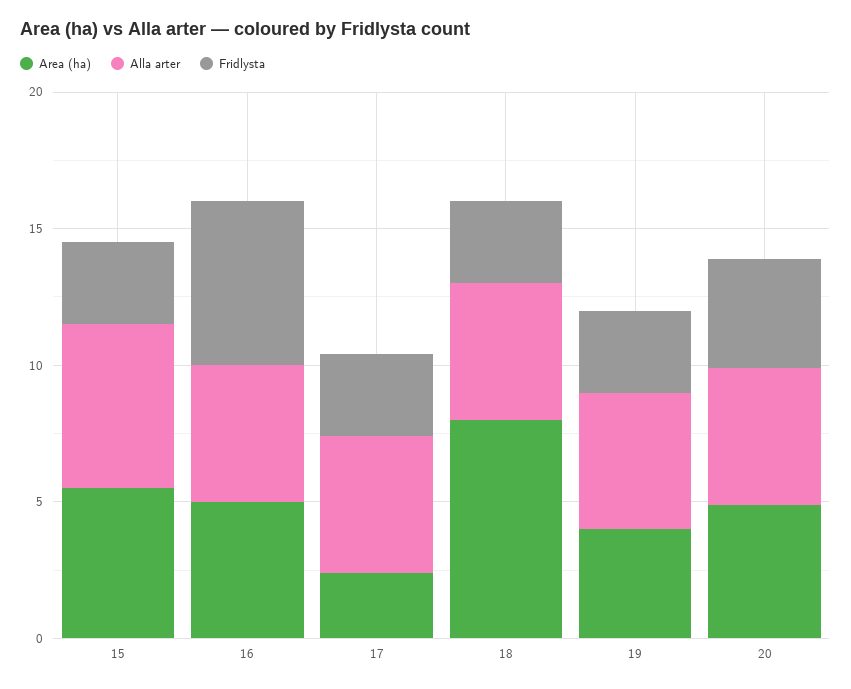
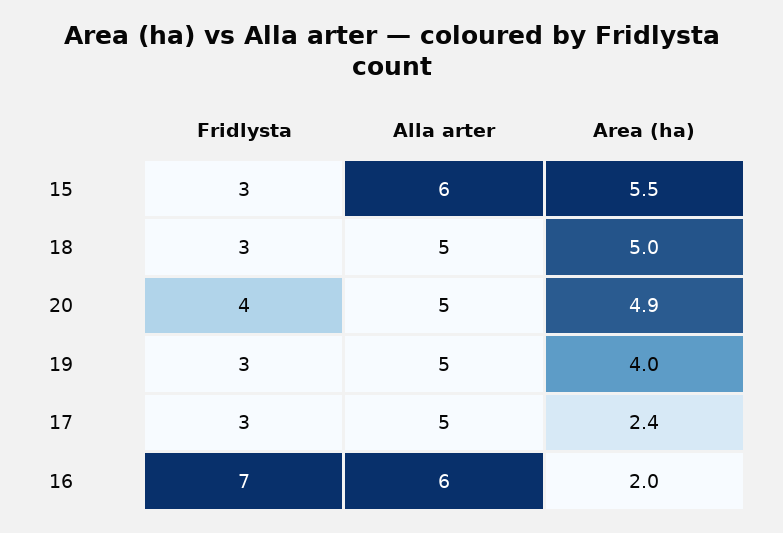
Area (ha), 16: 5 -> 2
Alla arter, 16: 5 -> 6
Fridlysta, 16: 6 -> 7
Area (ha), 18: 8 -> 5

